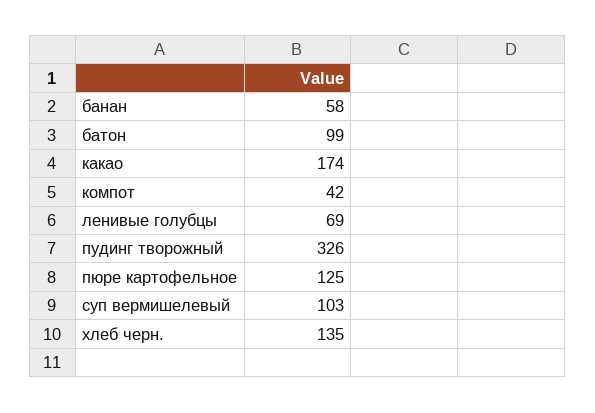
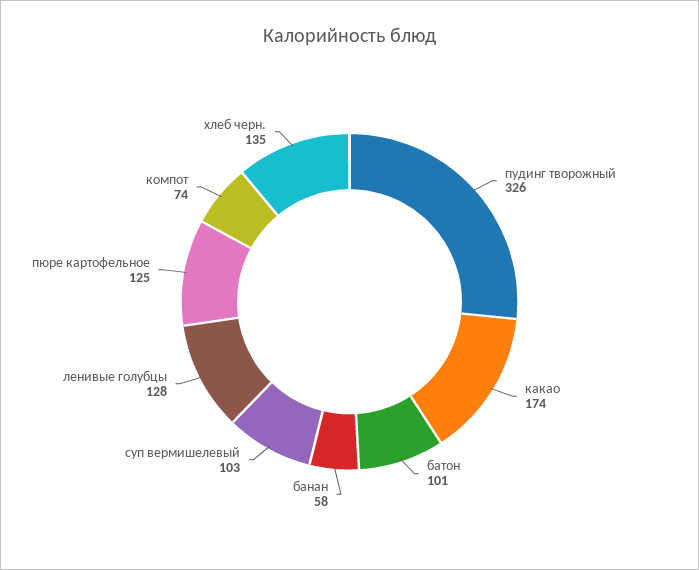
батон: 99 -> 101
компот: 42 -> 74
ленивые голубцы: 69 -> 128

